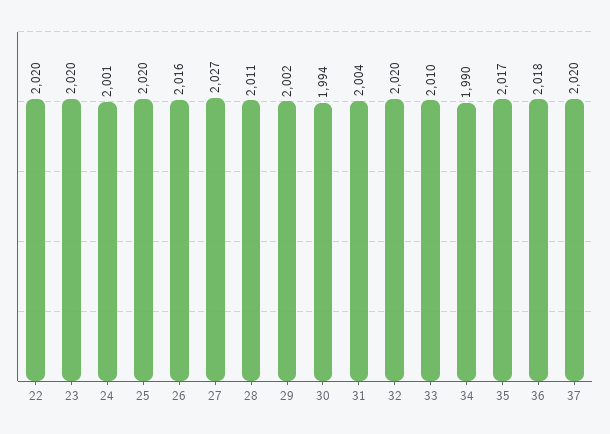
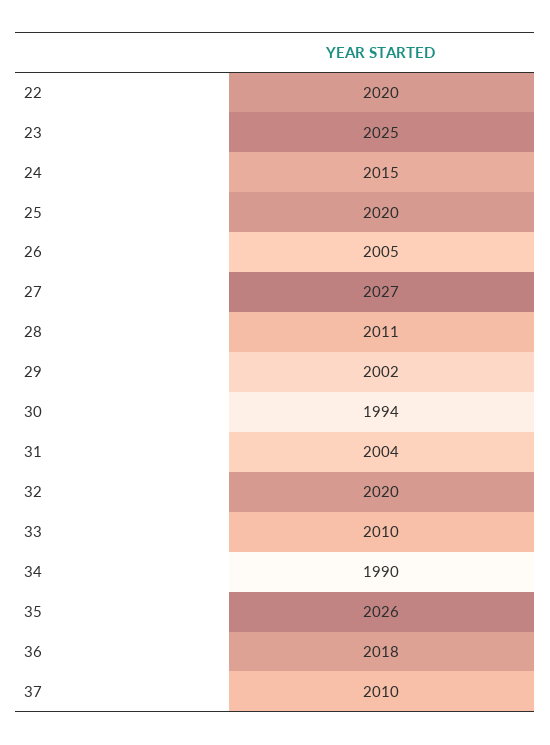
23: 2020 -> 2025
24: 2001 -> 2015
26: 2016 -> 2005
35: 2017 -> 2026
37: 2020 -> 2010

